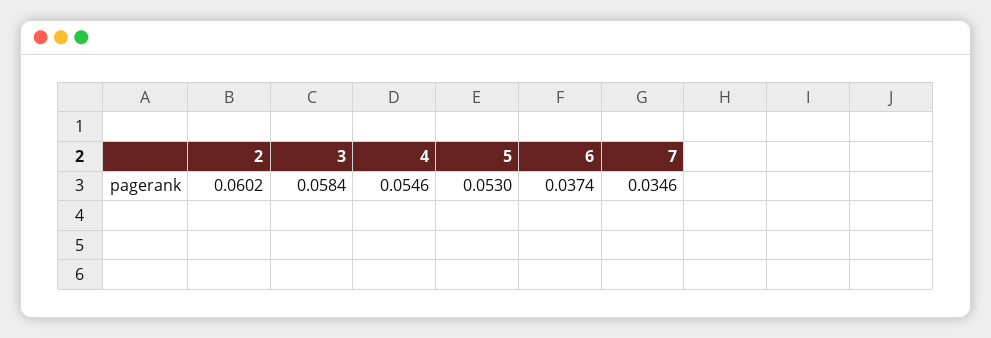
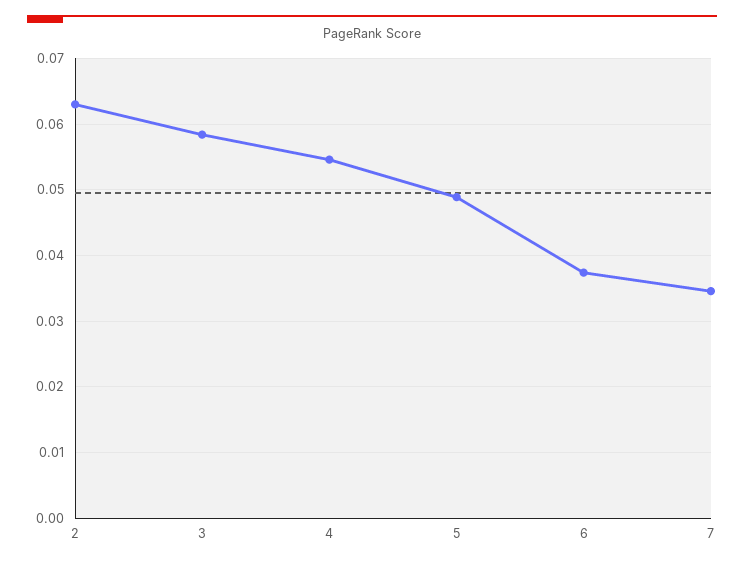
2: 0.0602 -> 0.063
5: 0.053 -> 0.049

